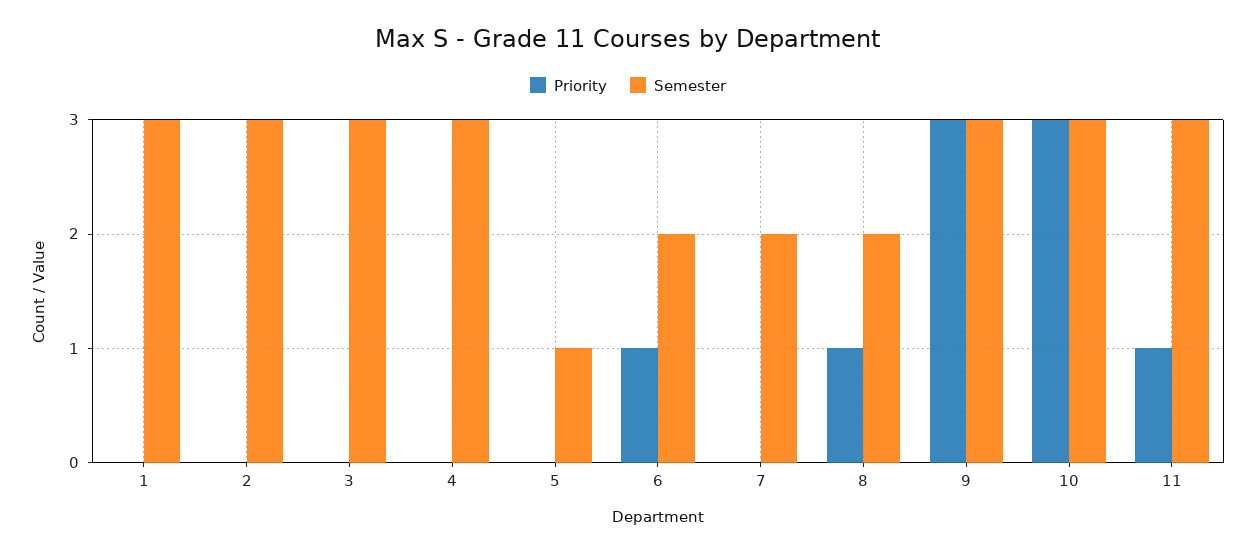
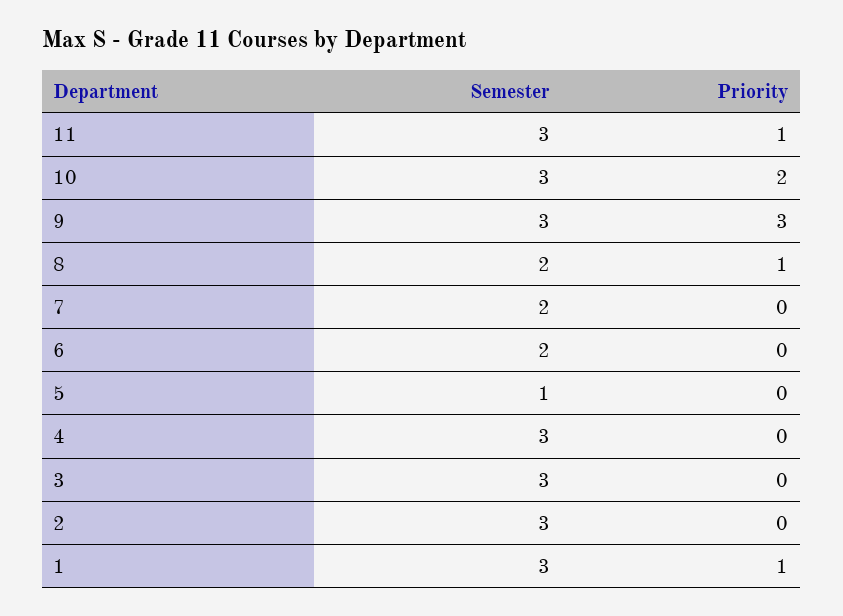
Priority, 1: 0 -> 1
Priority, 6: 1 -> 0
Priority, 10: 3 -> 2

